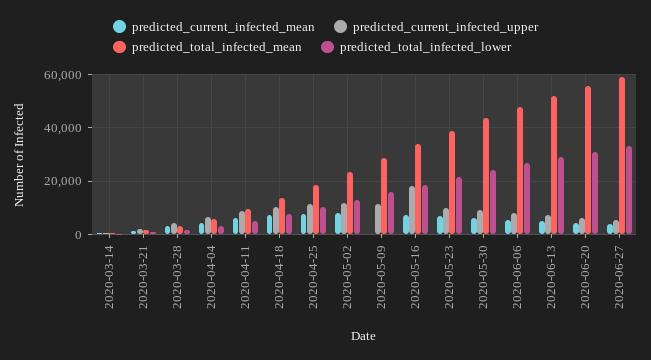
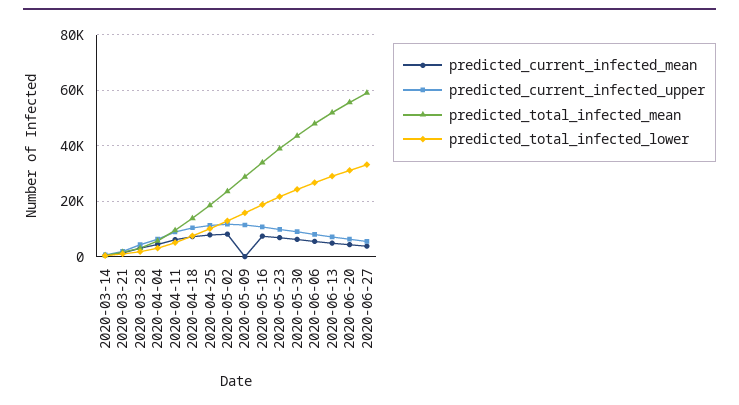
predicted_current_infected_upper, 2020-05-16: 17500 -> 10000

